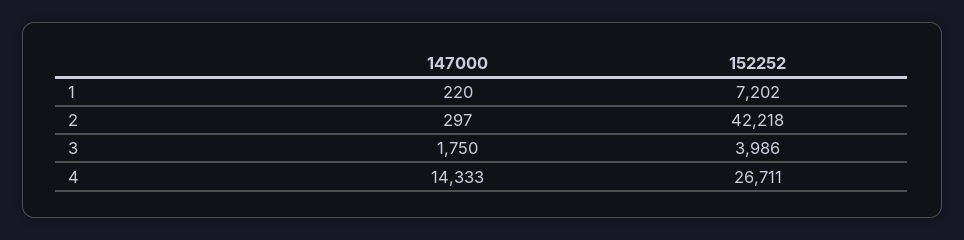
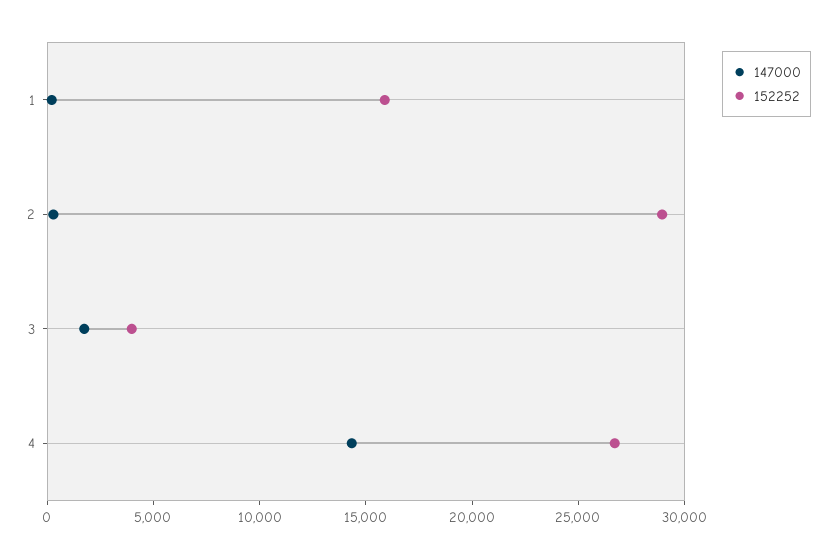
152252, 1: 7202 -> 16000
152252, 2: 42218 -> 29000

